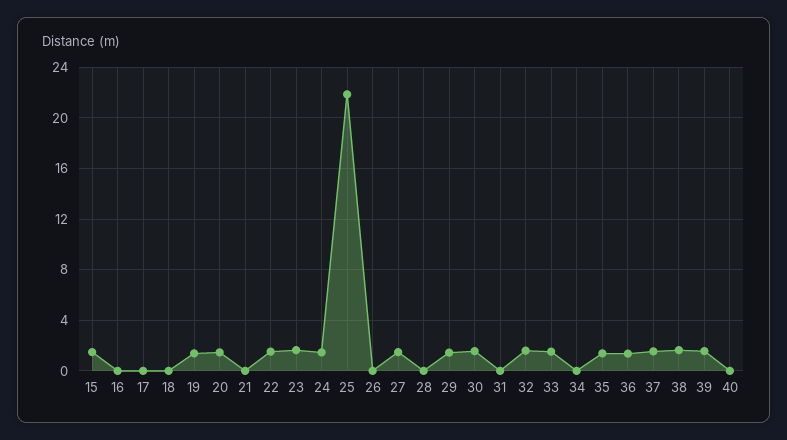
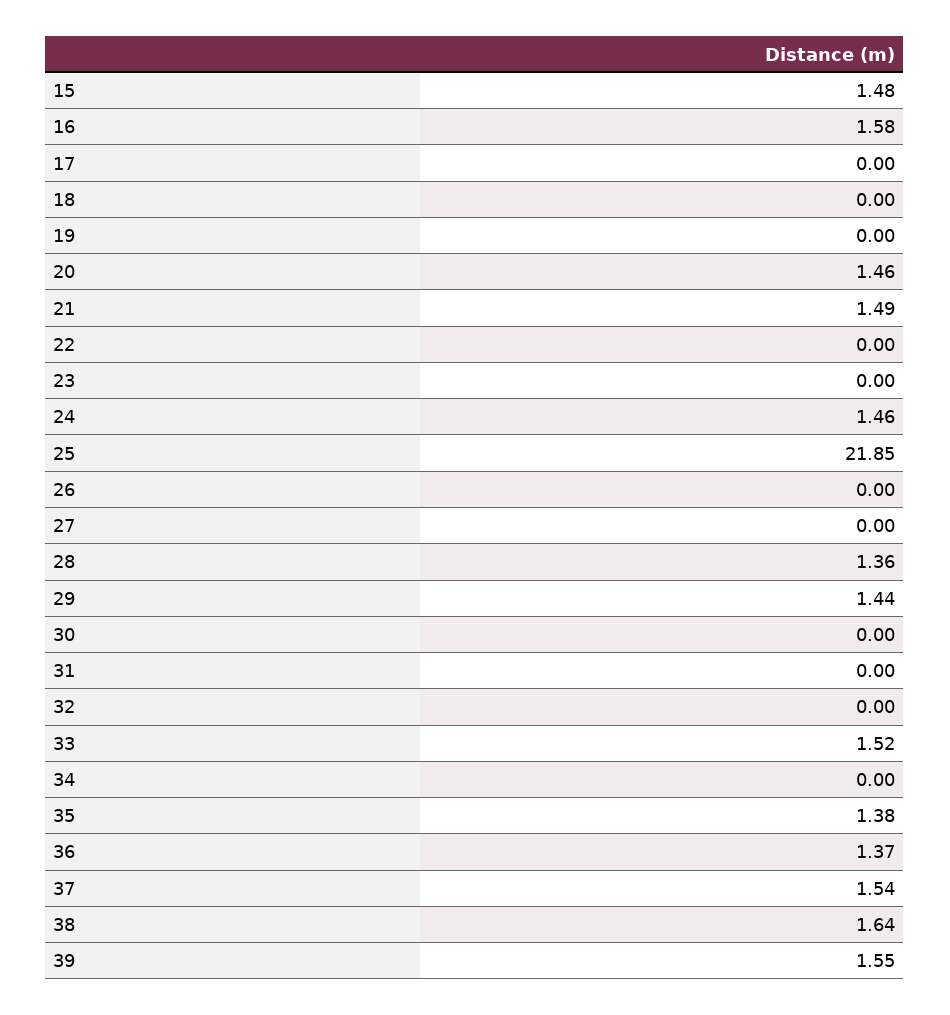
16: 0 -> 1.58
19: 1.5 -> 0
21: 0 -> 1.49
22: 1.5 -> 0
23: 1.5 -> 0
27: 1.5 -> 0
28: 0 -> 1.36
30: 1.5 -> 0
32: 1.5 -> 0
40: 0 -> none

